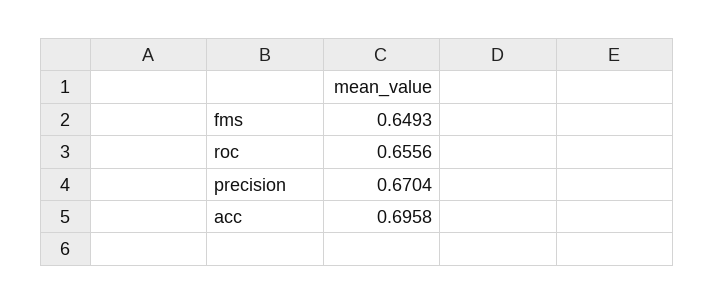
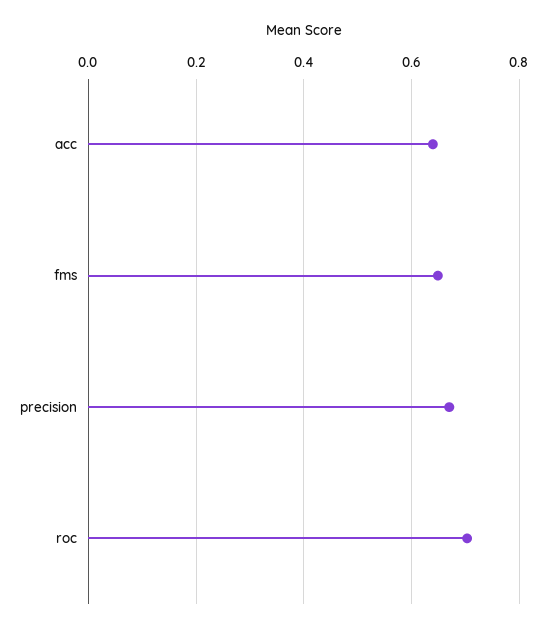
roc: 0.6556 -> 0.7
acc: 0.6958 -> 0.64

